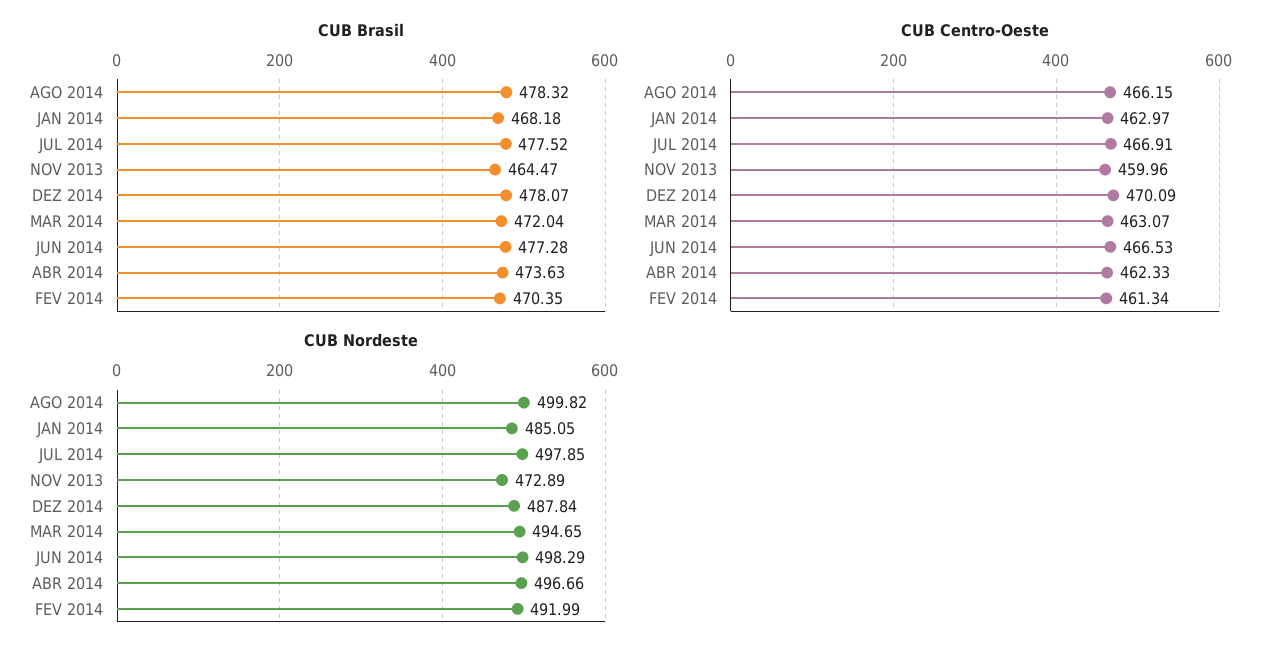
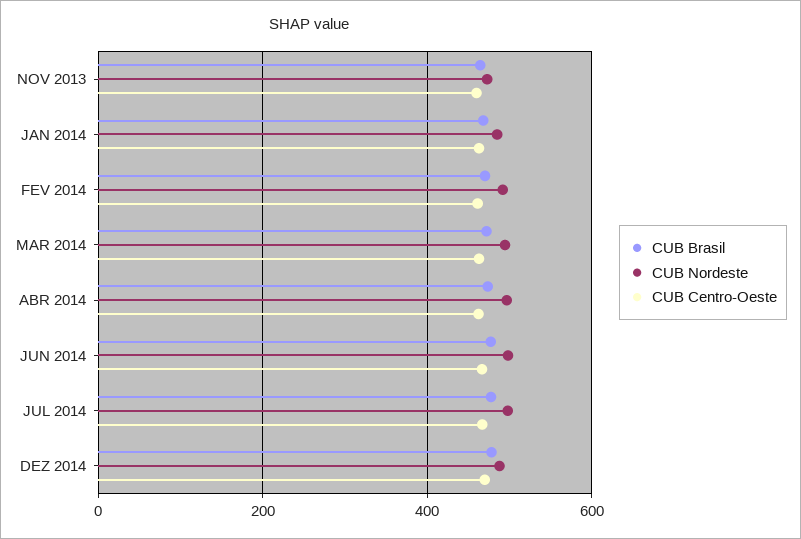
CUB Brasil, AGO 2014: 478.32 -> none
CUB Centro-Oeste, AGO 2014: 466.15 -> none
CUB Nordeste, AGO 2014: 499.82 -> none

